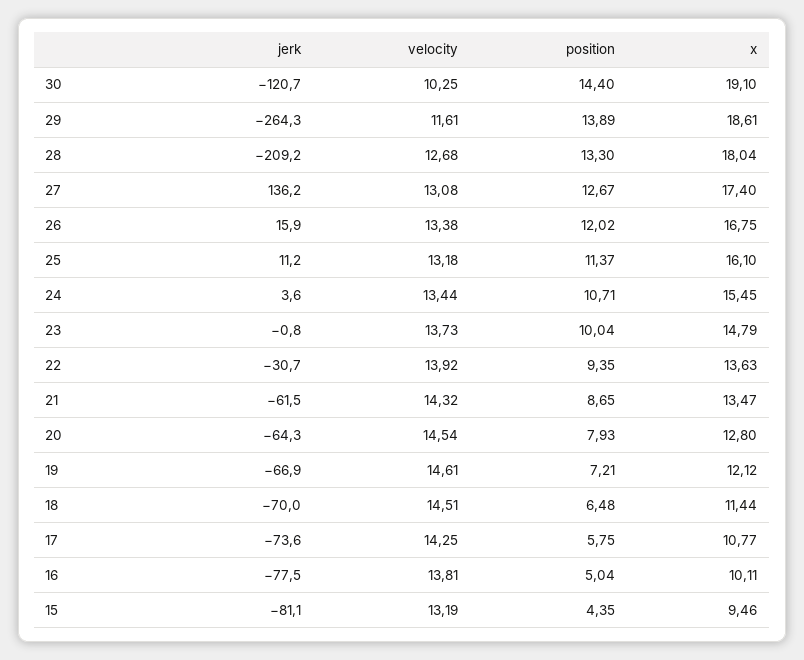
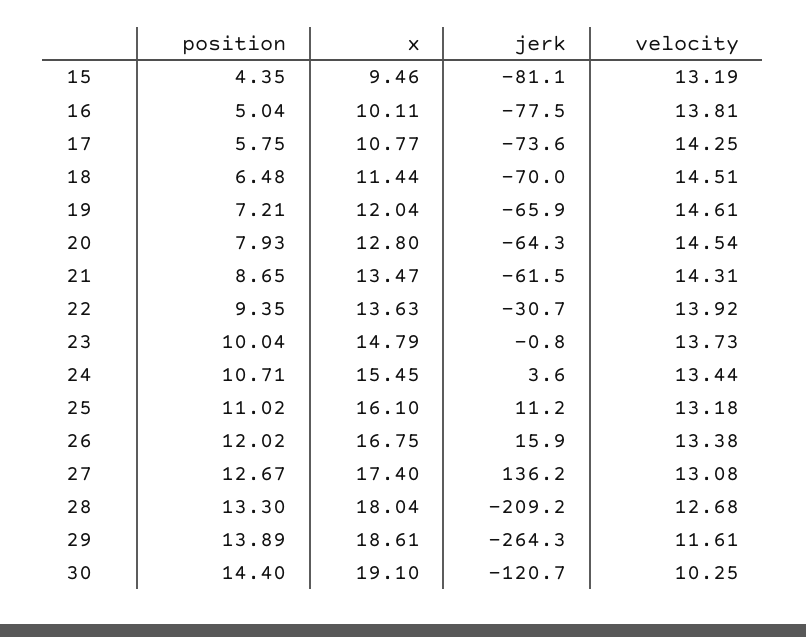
position, 25: 11.37 -> 11.02
velocity, 21: 14.32 -> 14.31
jerk, 19: -66.9 -> -65.9
x, 19: 12.12 -> 12.04

